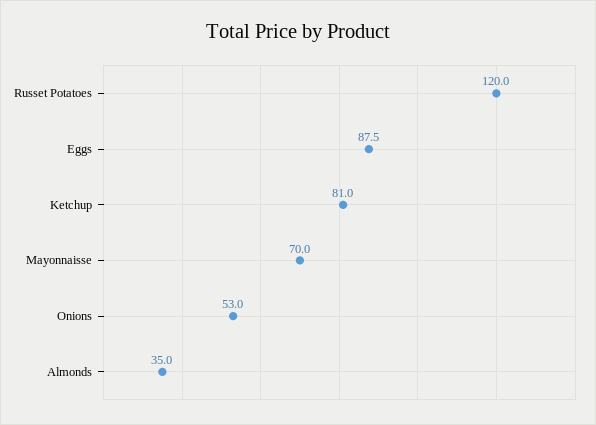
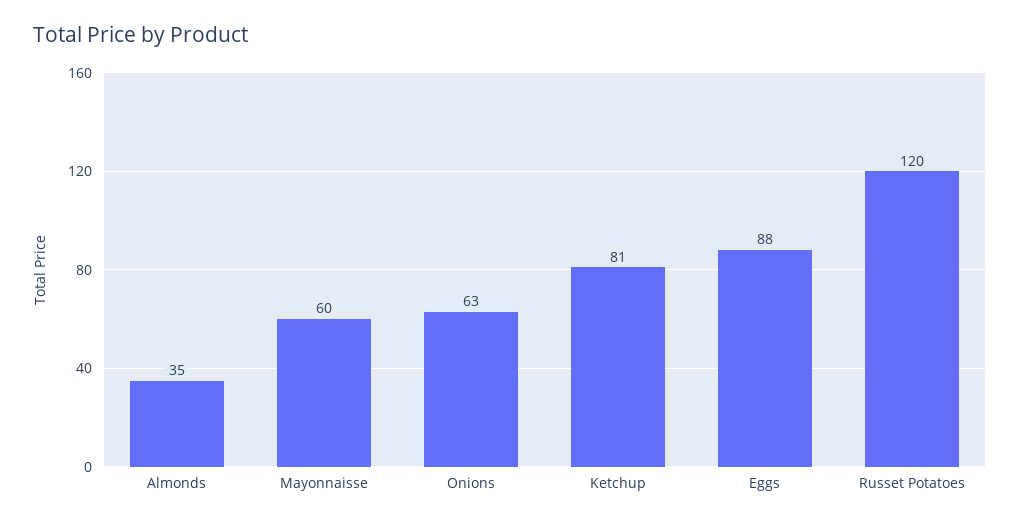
Mayonnaisse: 70 -> 60
Onions: 53 -> 63

